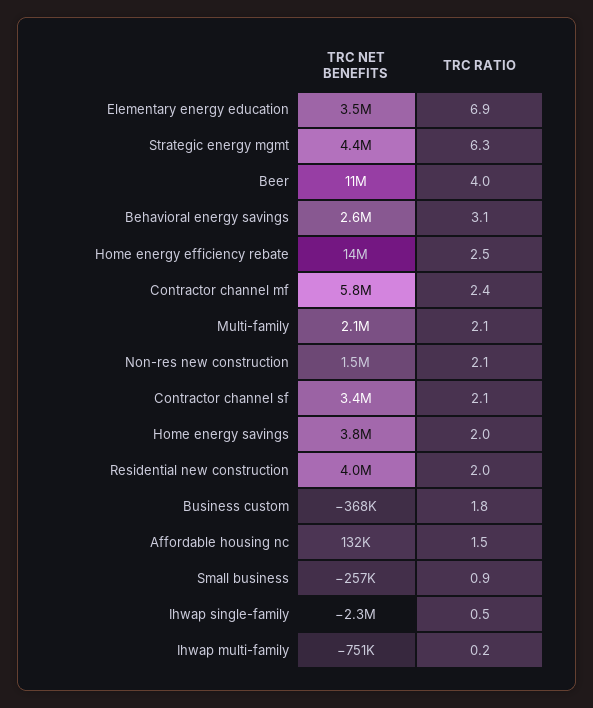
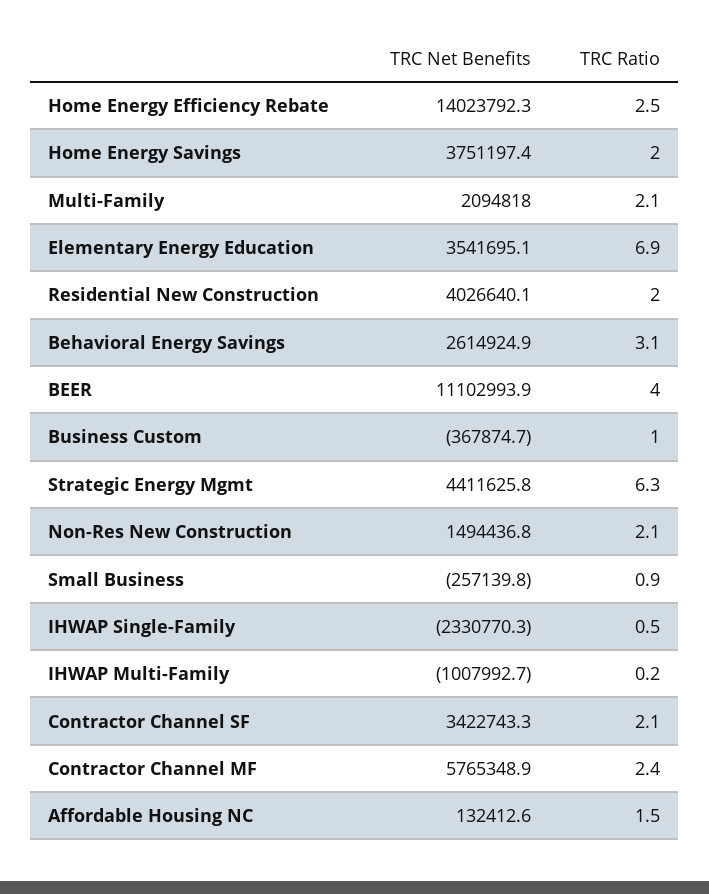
TRC RATIO, Business custom: 1.8 -> 1
TRC NET BENEFITS, Ihwap multi-family: -751000 -> -1007992.7

